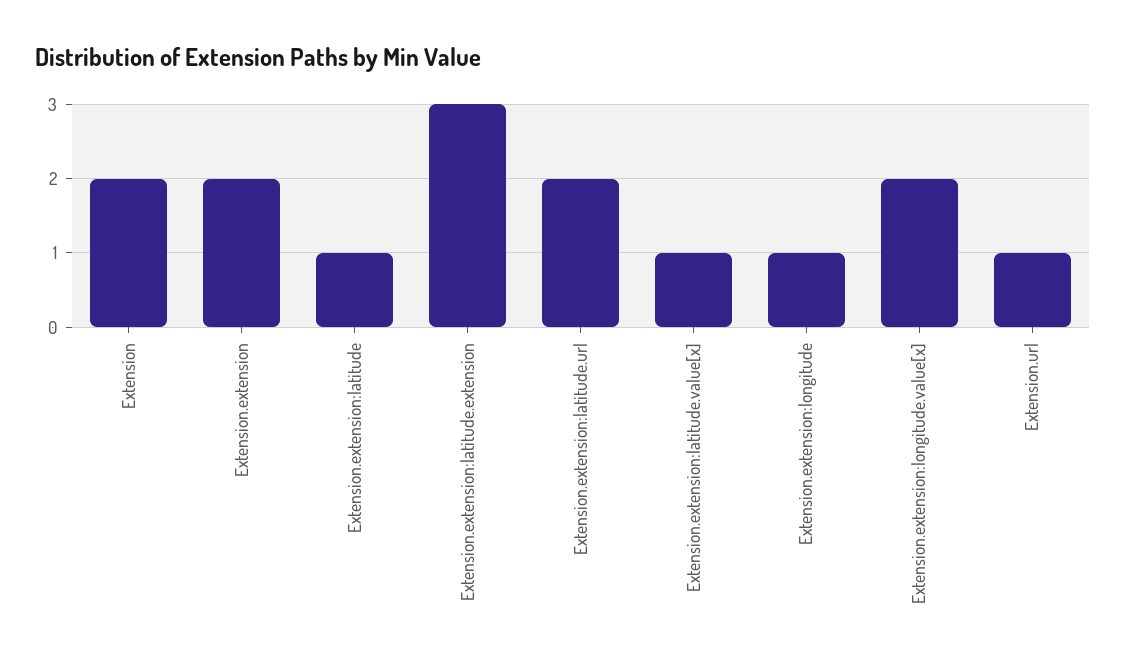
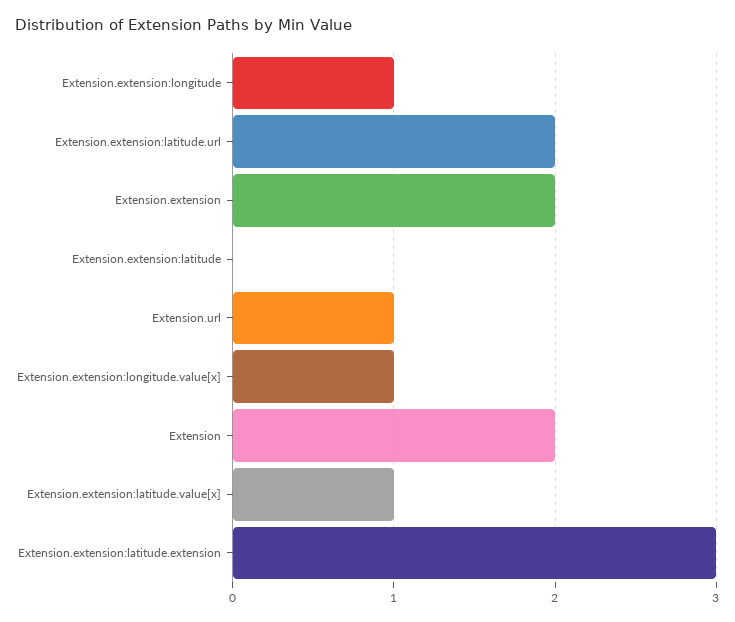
Extension.extension:latitude: 1 -> 0
Extension.extension:longitude.value[x]: 2 -> 1

